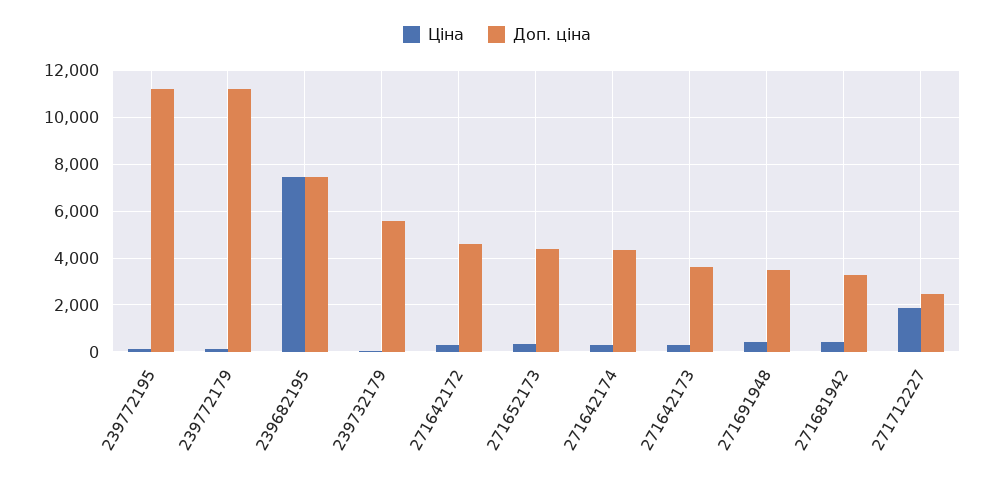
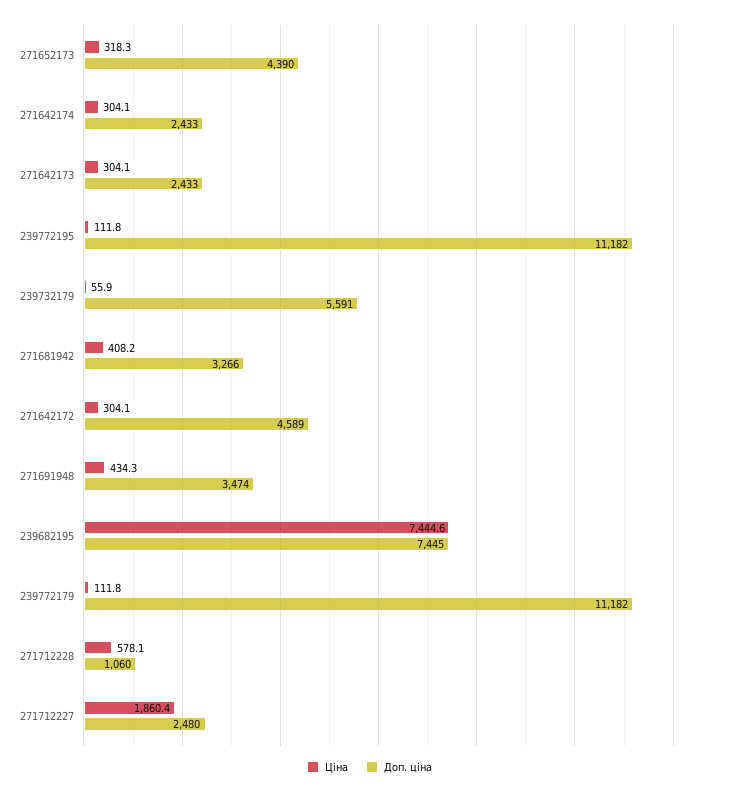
Доп. ціна, 271642174: 4500 -> 2433
Доп. ціна, 271642173: 3500 -> 2433
Ціна, 271712228: none -> 578.1
Доп. ціна, 271712228: none -> 1060

